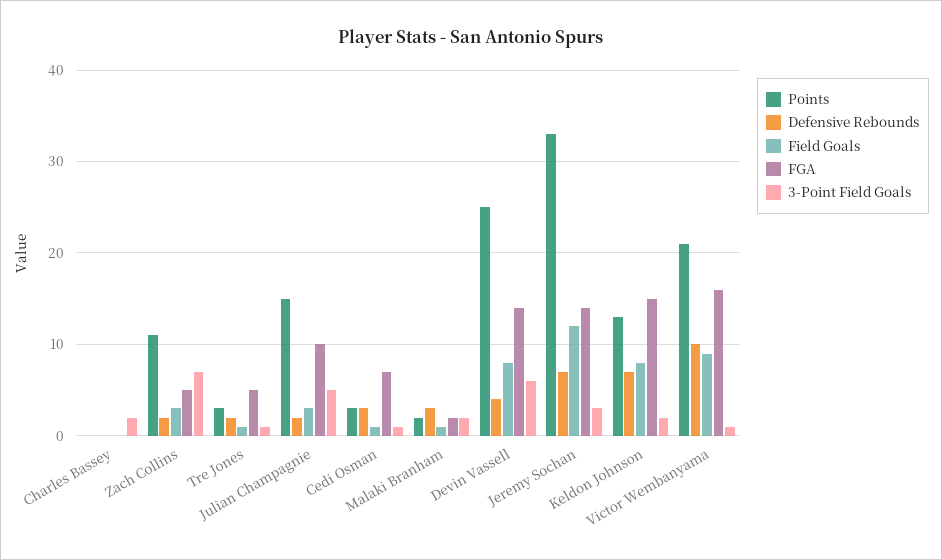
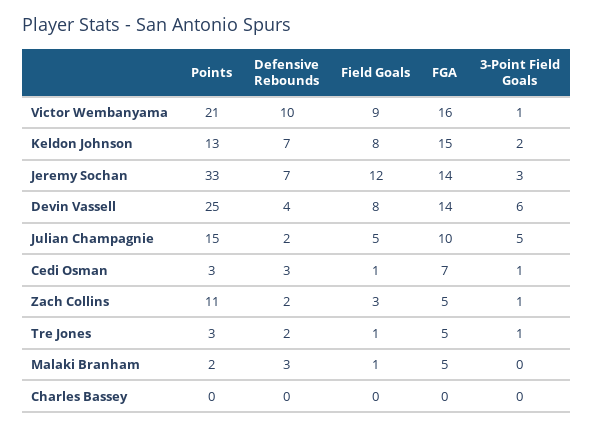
3-Point Field Goals, Charles Bassey: 2 -> 0
3-Point Field Goals, Zach Collins: 7 -> 1
Field Goals, Julian Champagnie: 3 -> 5
FGA, Malaki Branham: 2 -> 5
3-Point Field Goals, Malaki Branham: 2 -> 0

